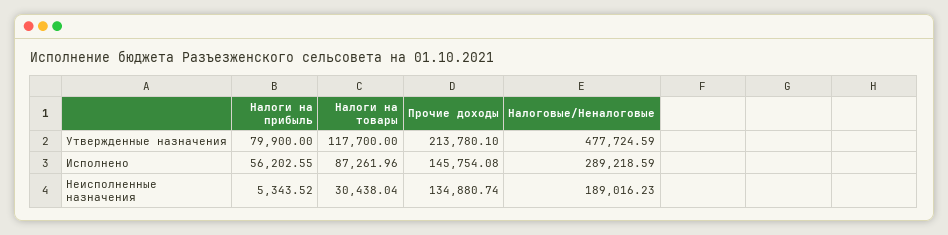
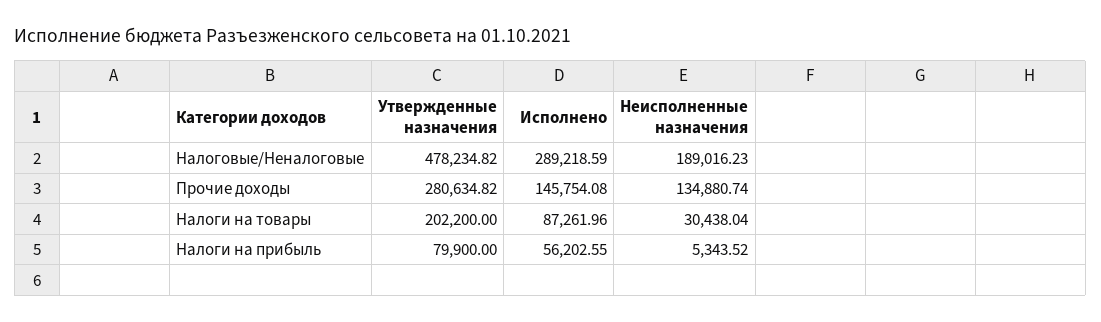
Налоги на товары, Утвержденные назначения: 117700 -> 202200
Прочие доходы, Утвержденные назначения: 213780.1 -> 280634.82
Налоговые/Неналоговые, Утвержденные назначения: 477724.59 -> 478234.82

